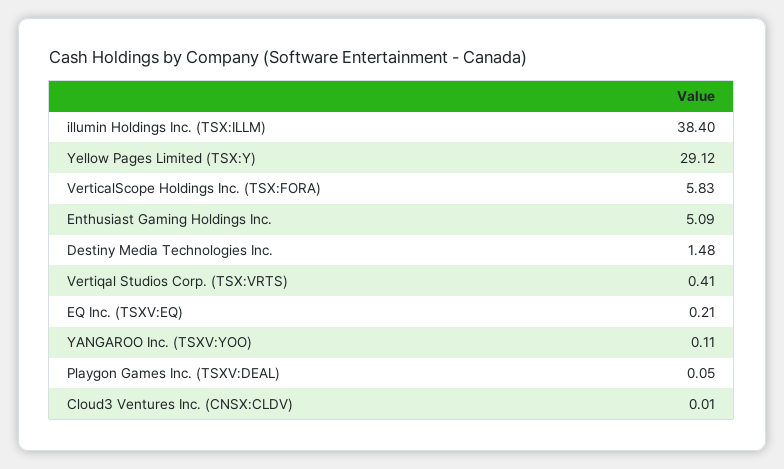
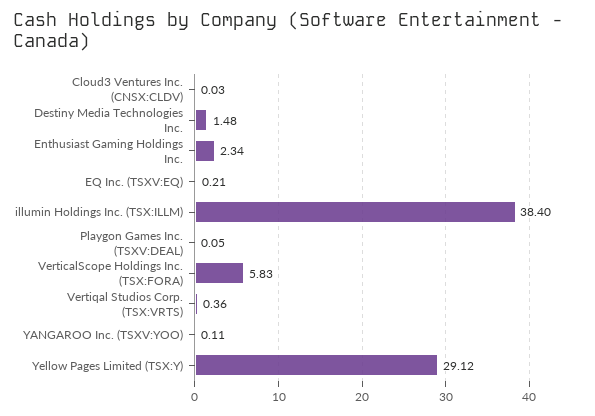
Enthusiast Gaming Holdings Inc.: 5.09 -> 2.34
Vertiqal Studios Corp. (TSX:VRTS): 0.41 -> 0.36
Cloud3 Ventures Inc. (CNSX:CLDV): 0.01 -> 0.03

